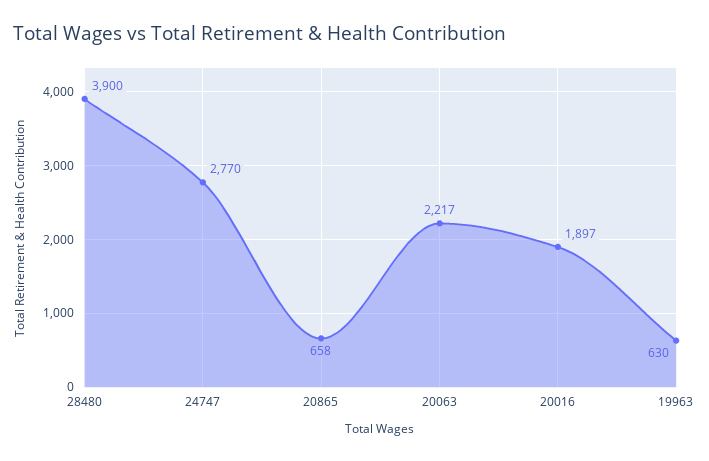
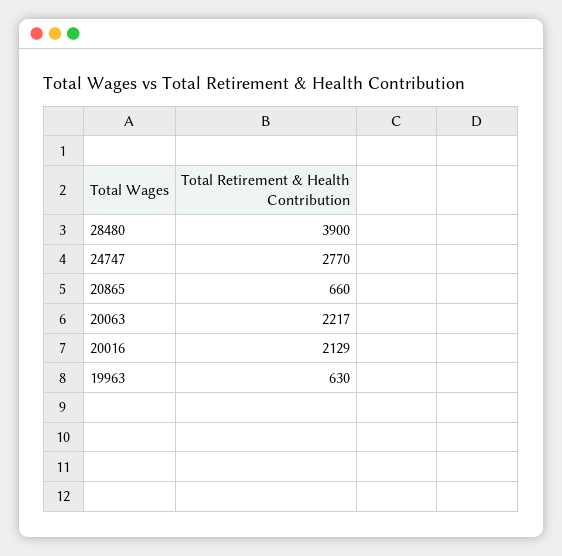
20865: 658 -> 660
20016: 1897 -> 2129

